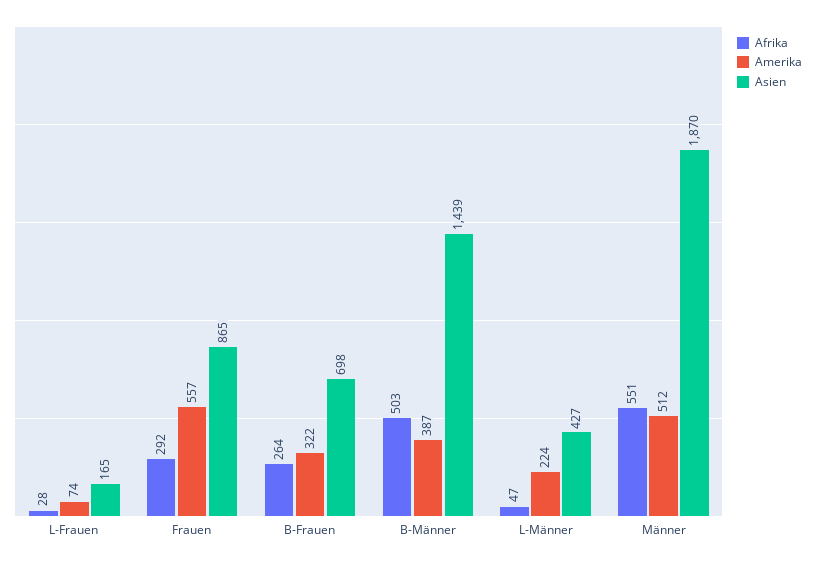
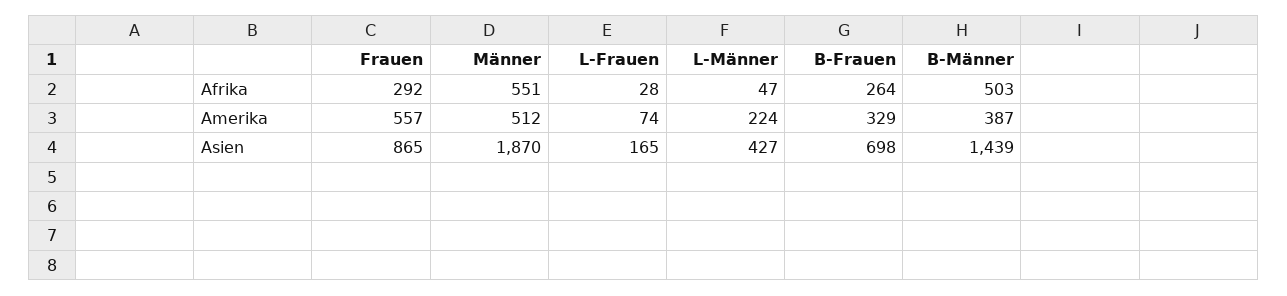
Amerika, B-Frauen: 322 -> 329

